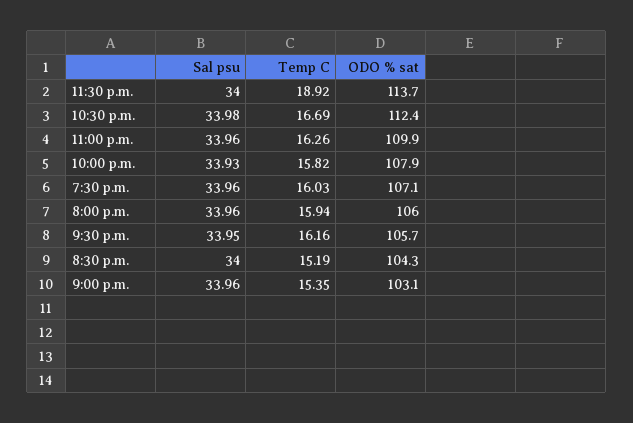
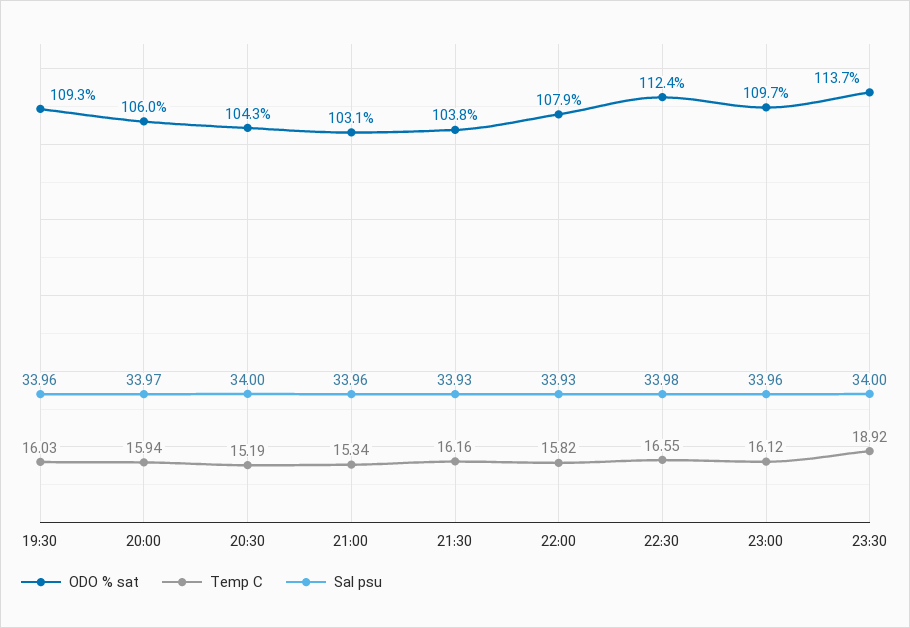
Temp C, 10:30 p.m.: 16.69 -> 16.55
Temp C, 11:00 p.m.: 16.26 -> 16.12
ODO % sat, 11:00 p.m.: 109.9 -> 109.7
ODO % sat, 7:30 p.m.: 107.1 -> 109.3
Sal psu, 8:00 p.m.: 33.96 -> 33.97
Sal psu, 9:30 p.m.: 33.95 -> 33.93
ODO % sat, 9:30 p.m.: 105.7 -> 103.8
Temp C, 9:00 p.m.: 15.35 -> 15.34

